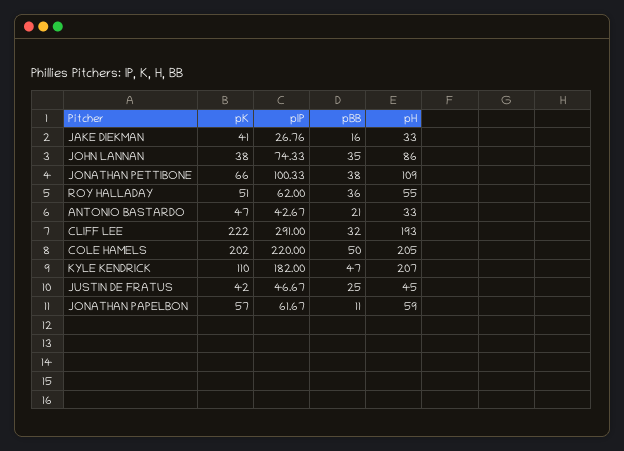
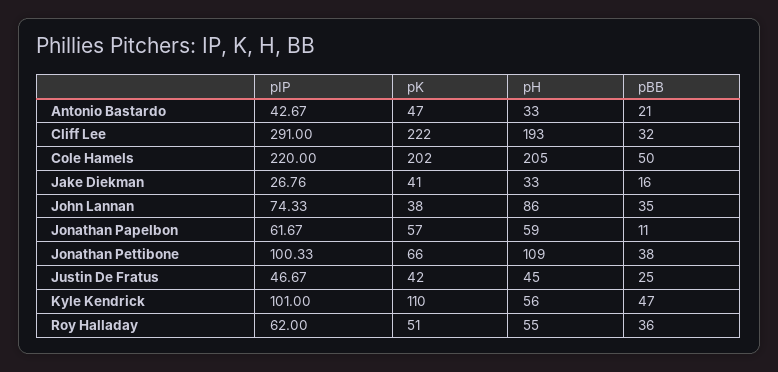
pIP, KYLE KENDRICK: 182 -> 101
pH, KYLE KENDRICK: 207 -> 56

